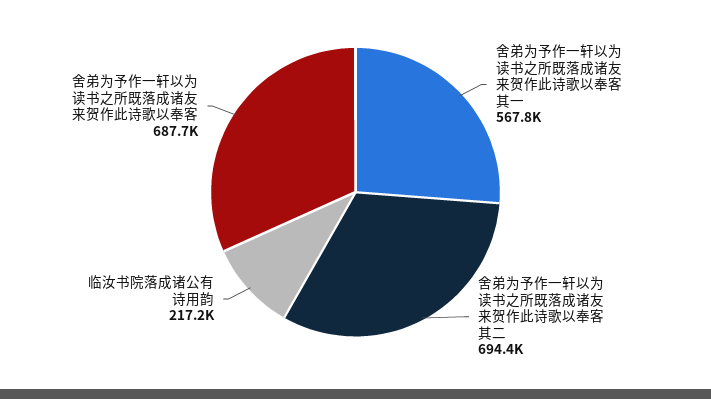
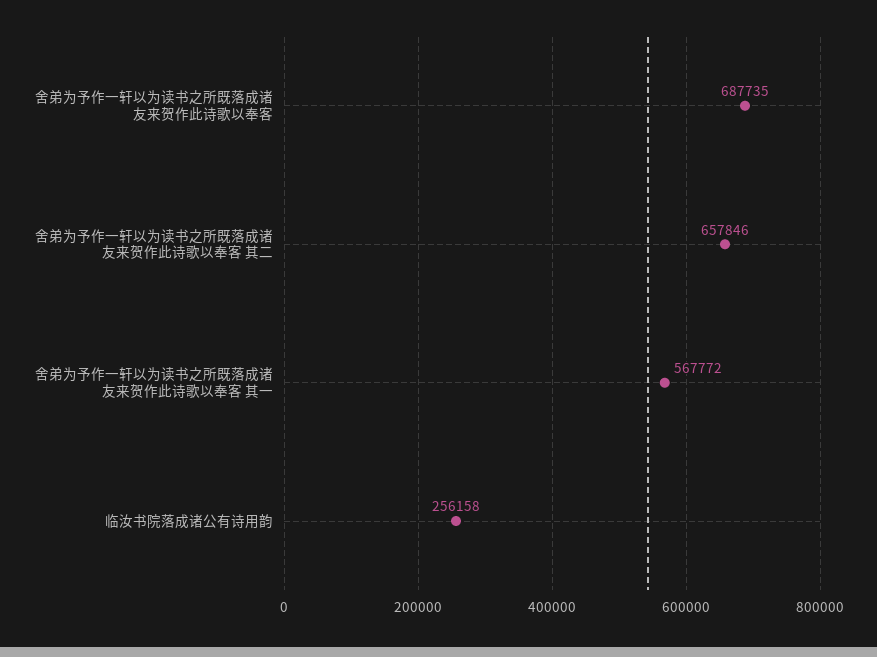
舍弟为予作一轩以为读书之所既落成诸友来贺作此诗歌以奉客 其二: 694400 -> 657846
临汝书院落成诸公有诗用韵: 217200 -> 256158

